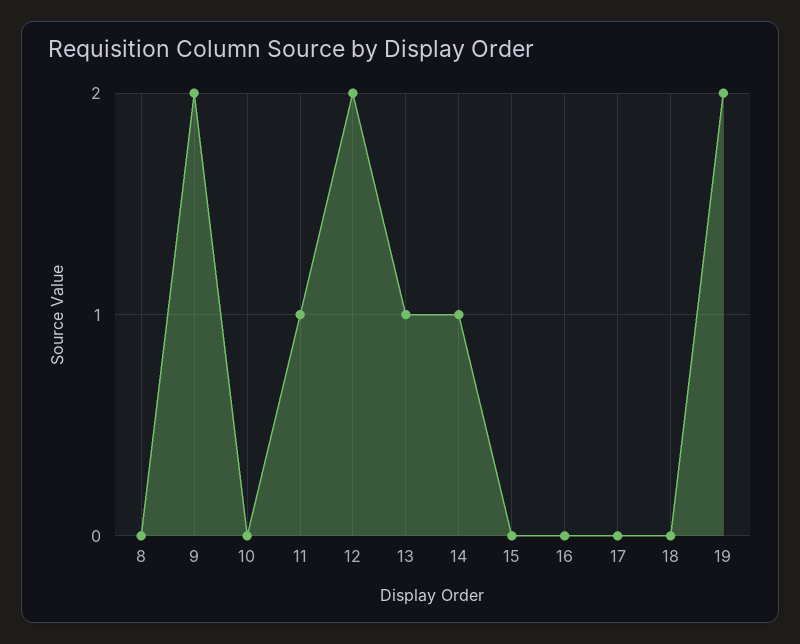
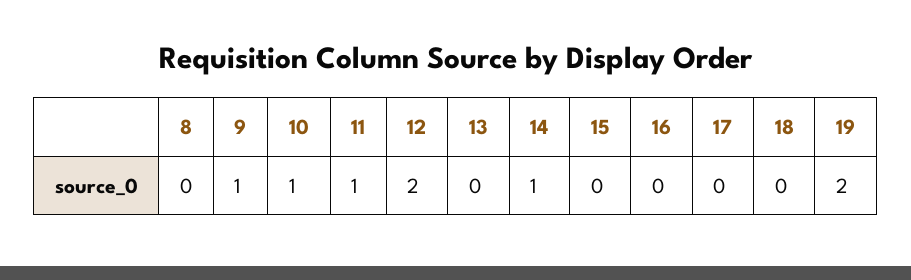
9: 2 -> 1
10: 0 -> 1
13: 1 -> 0

